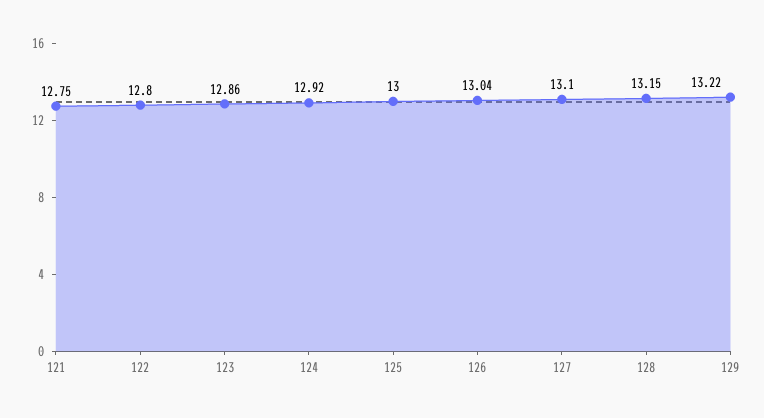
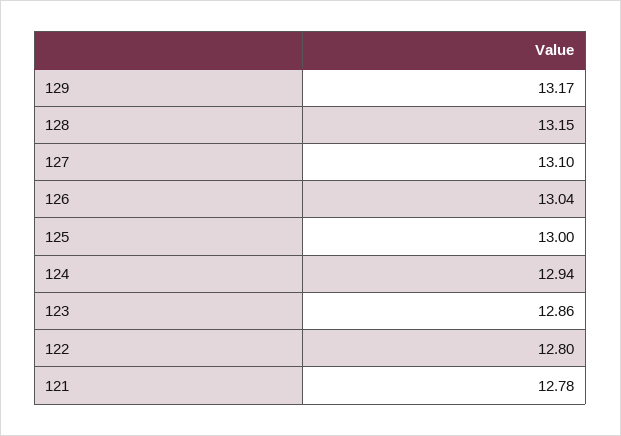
121: 12.75 -> 12.78
124: 12.92 -> 12.94
129: 13.22 -> 13.17

